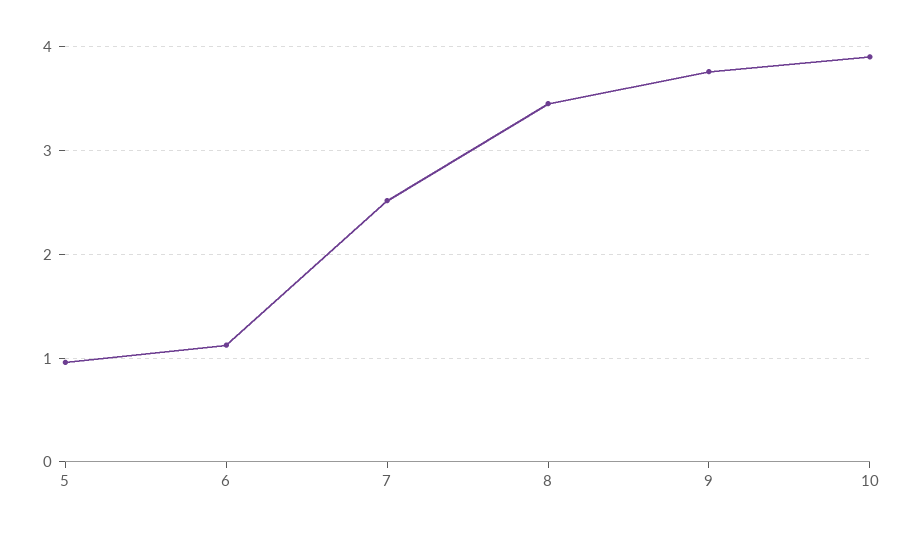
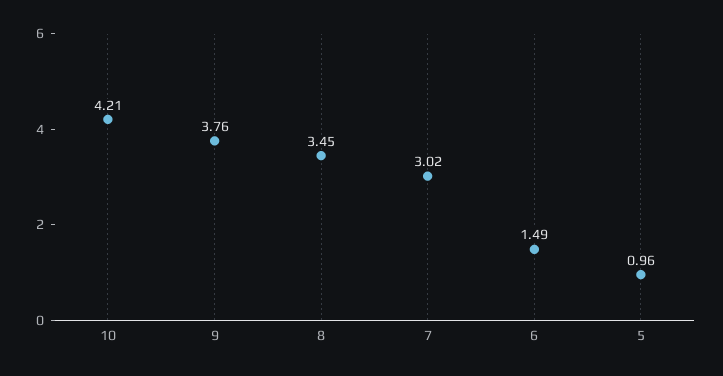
6: 1.1 -> 1.49
7: 2.5 -> 3.02
10: 3.9 -> 4.21

